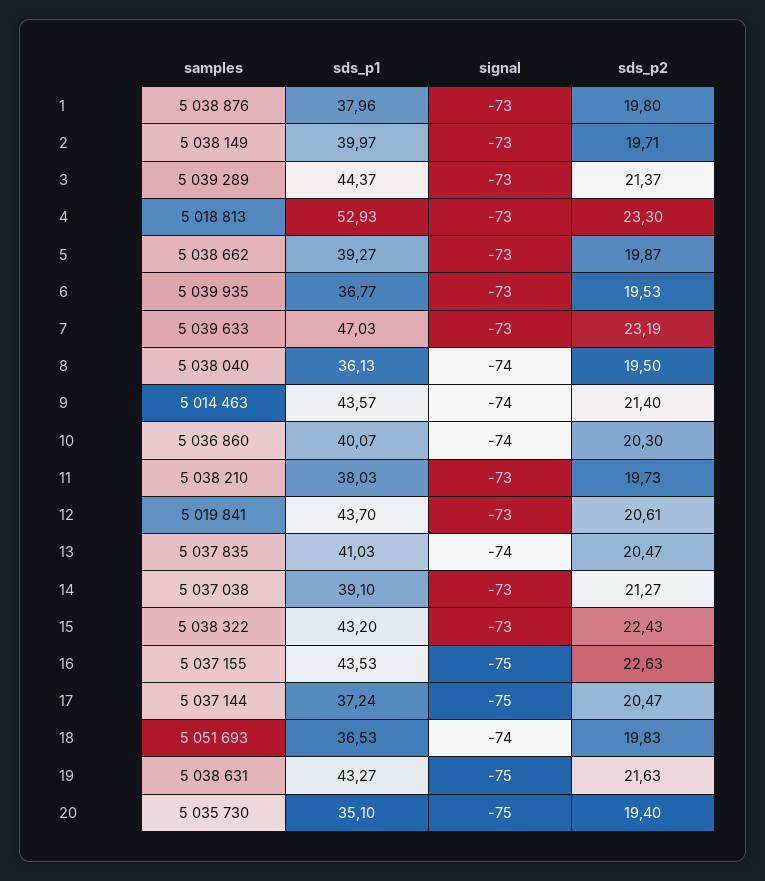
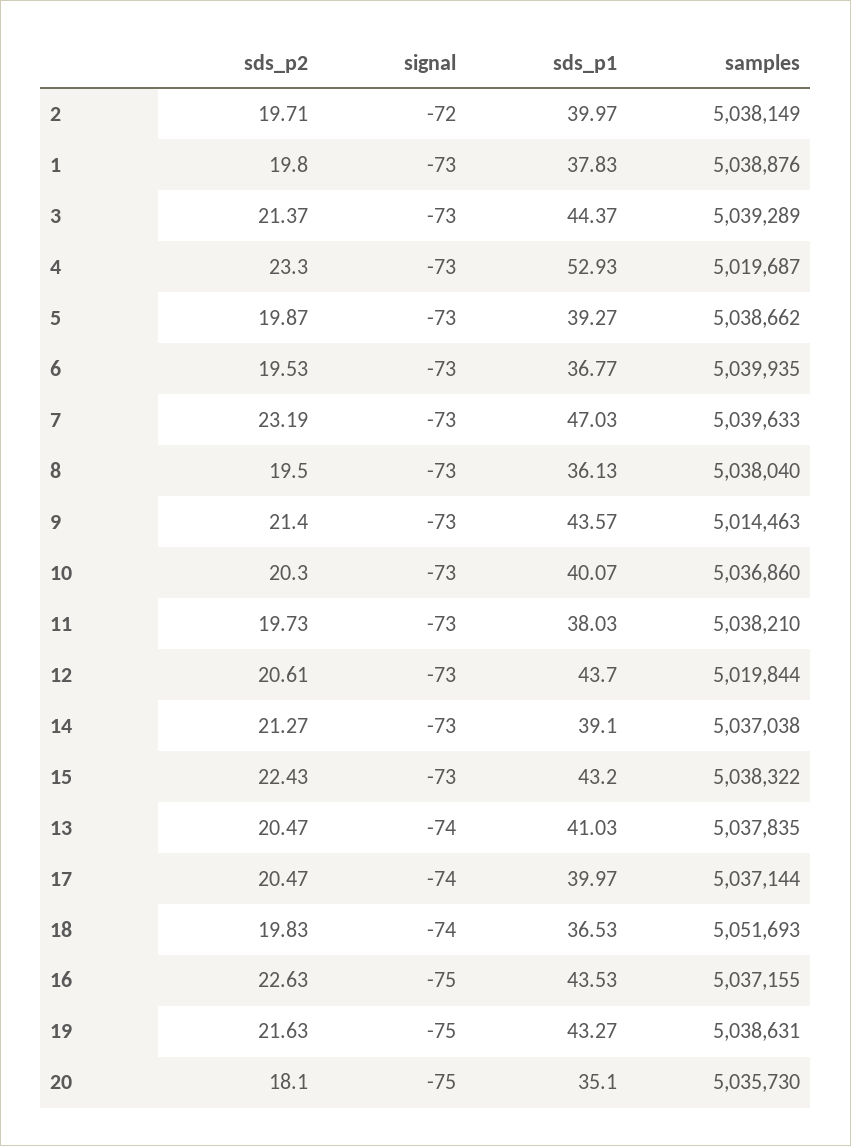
sds_p1, 1: 37.96 -> 37.83
signal, 2: -73 -> -72
samples, 4: 5018813 -> 5019687
signal, 8: -74 -> -73
signal, 9: -74 -> -73
signal, 10: -74 -> -73
samples, 12: 5019841 -> 5019844
sds_p1, 17: 37.24 -> 39.97
signal, 17: -75 -> -74
sds_p2, 20: 19.4 -> 18.1

